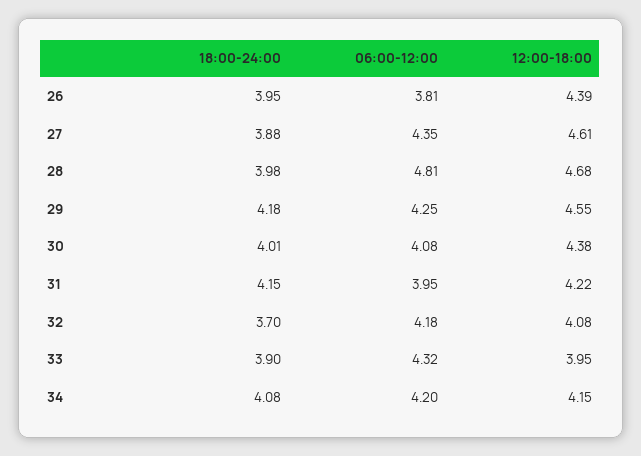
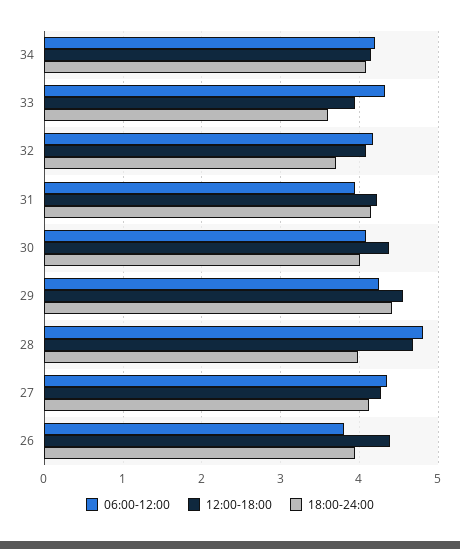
18:00-24:00, 27: 3.88 -> 4.1
12:00-18:00, 27: 4.61 -> 4.3
18:00-24:00, 29: 4.18 -> 4.4
18:00-24:00, 33: 3.9 -> 3.6

